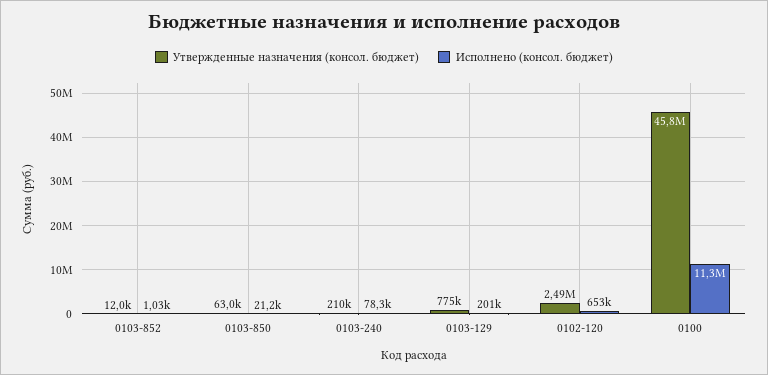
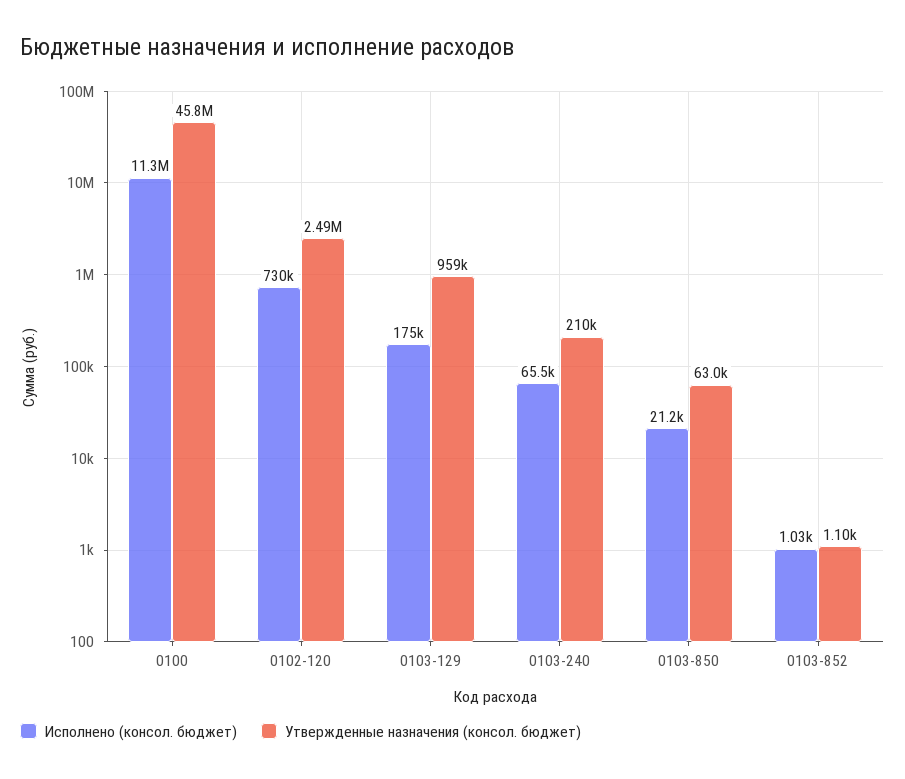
Утвержденные назначения (консол. бюджет), 0103-852: 12000 -> 1100
Исполнено (консол. бюджет), 0103-240: 78300 -> 65500
Утвержденные назначения (консол. бюджет), 0103-129: 775000 -> 959000
Исполнено (консол. бюджет), 0103-129: 201000 -> 175000
Исполнено (консол. бюджет), 0102-120: 653000 -> 730000

